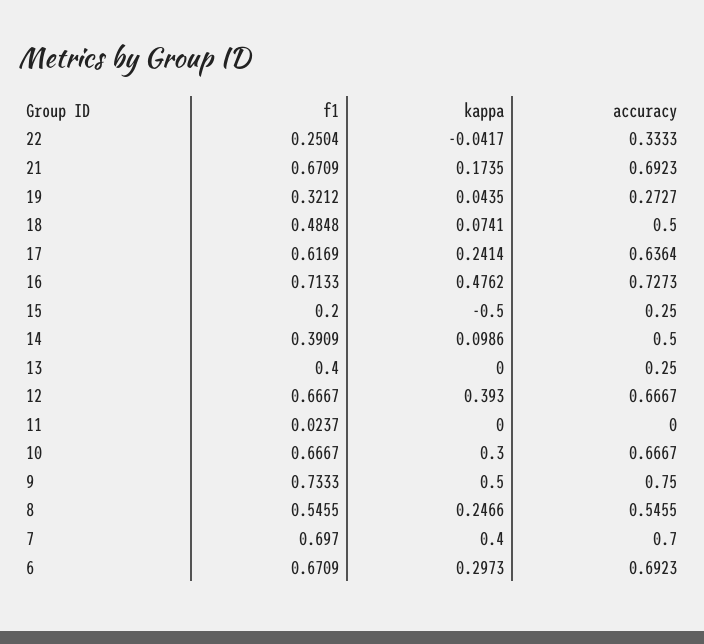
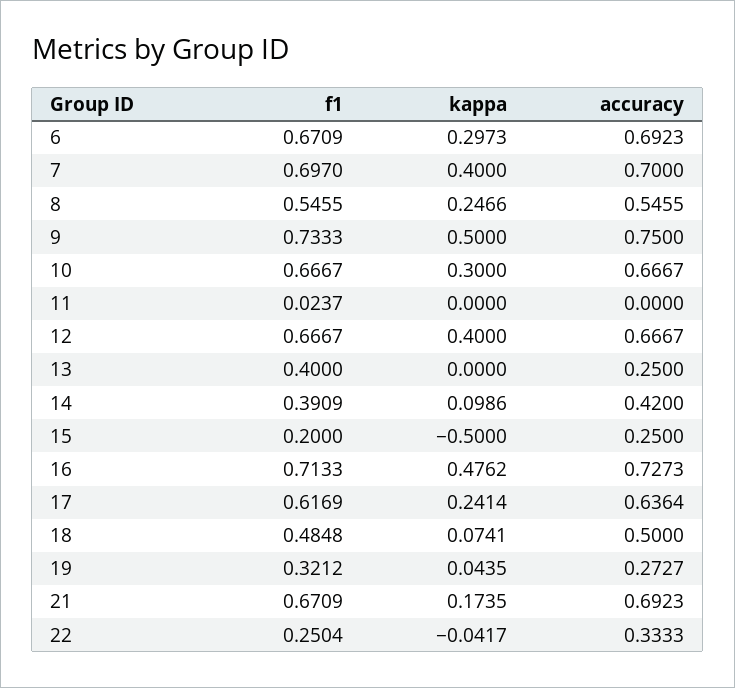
accuracy, 14: 0.5 -> 0.42
kappa, 12: 0.393 -> 0.4

